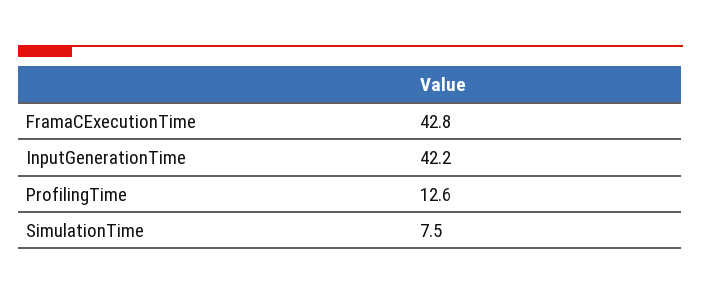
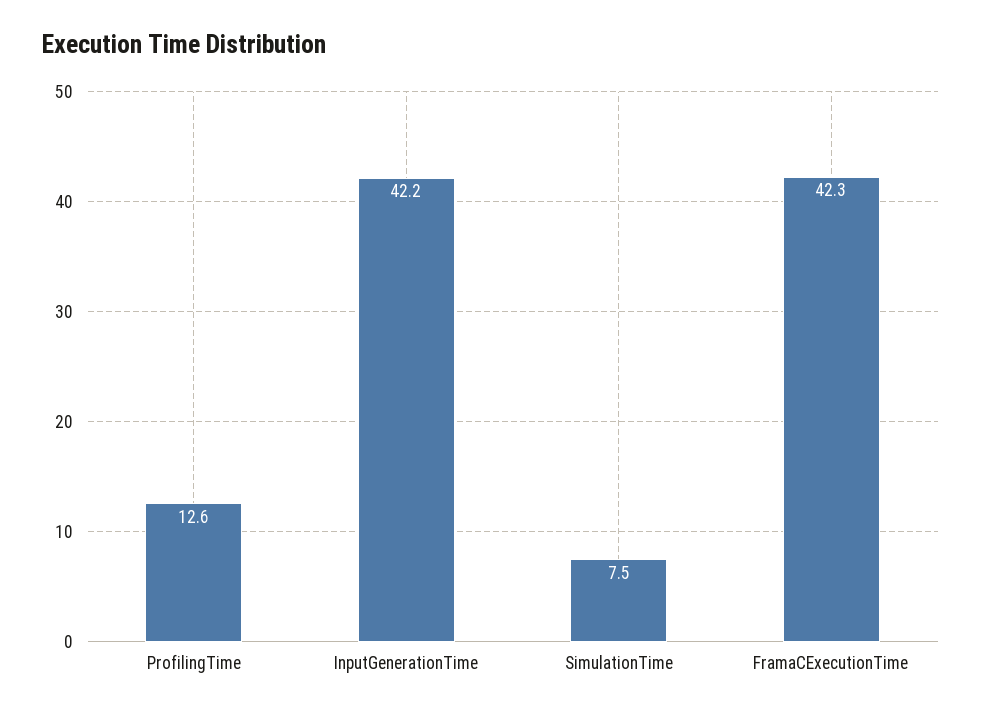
FramaCExecutionTime: 42.8 -> 42.3

